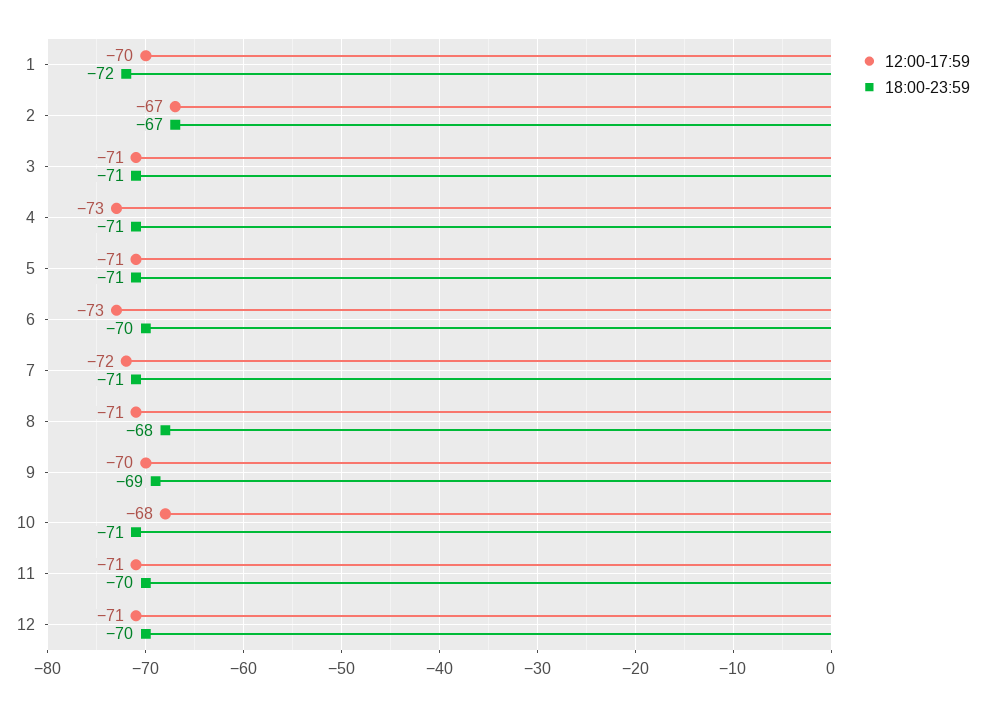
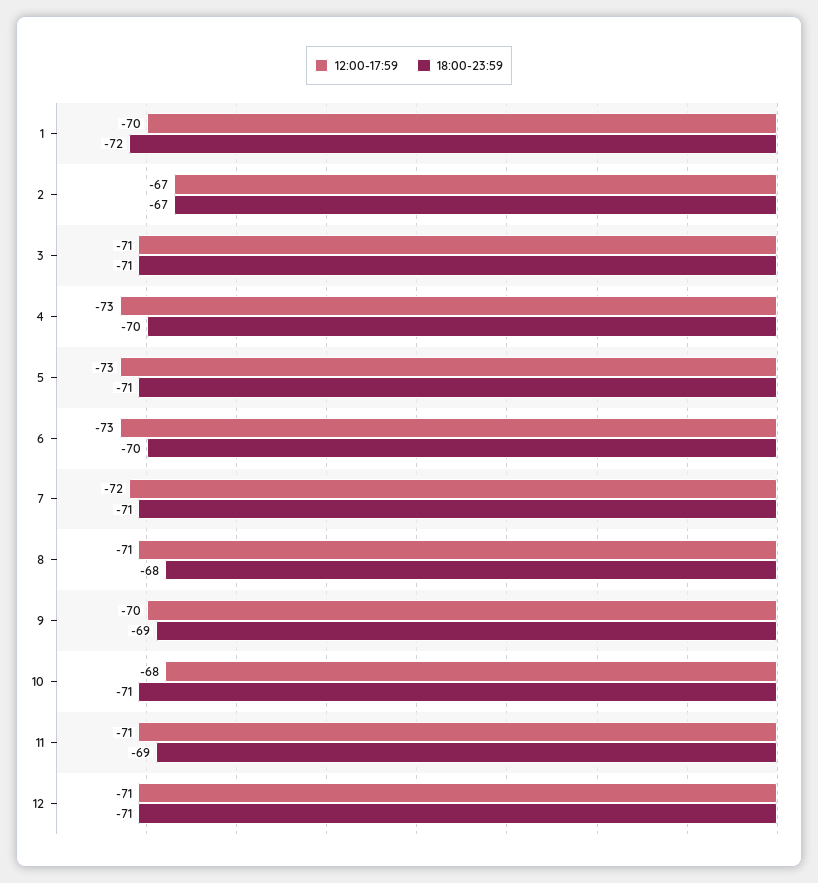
18:00-23:59, 4: -71 -> -70
12:00-17:59, 5: -71 -> -73
18:00-23:59, 11: -70 -> -69
18:00-23:59, 12: -70 -> -71

